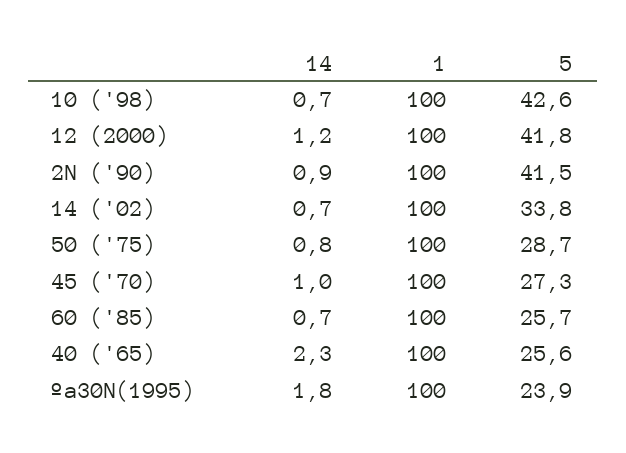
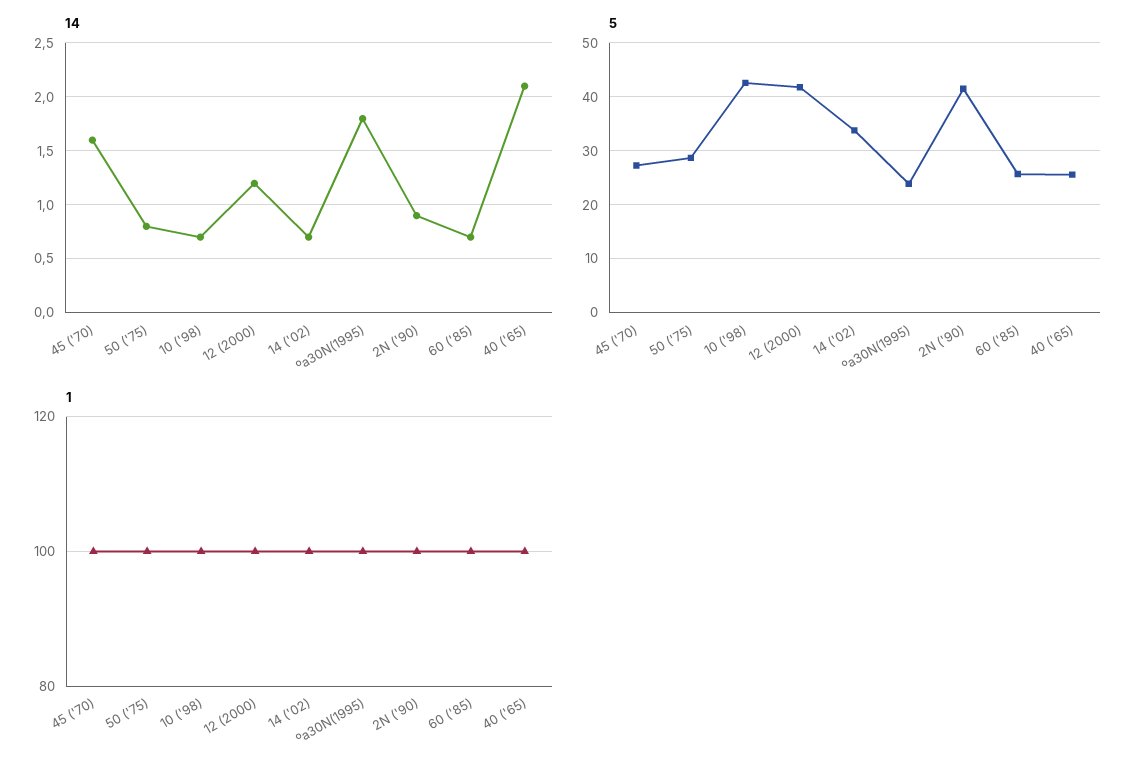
14, 45 ('70): 1 -> 1.6
14, 40 ('65): 2.3 -> 2.1

